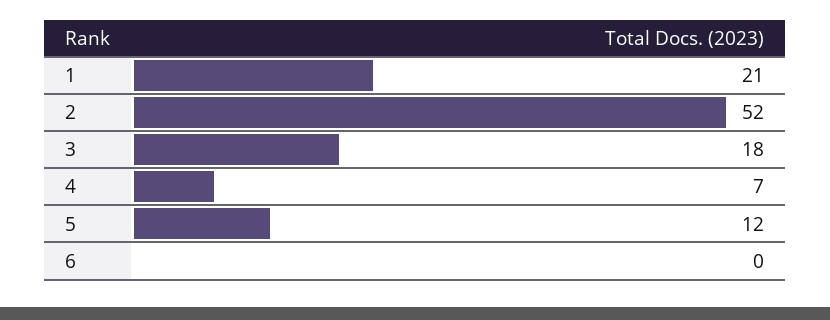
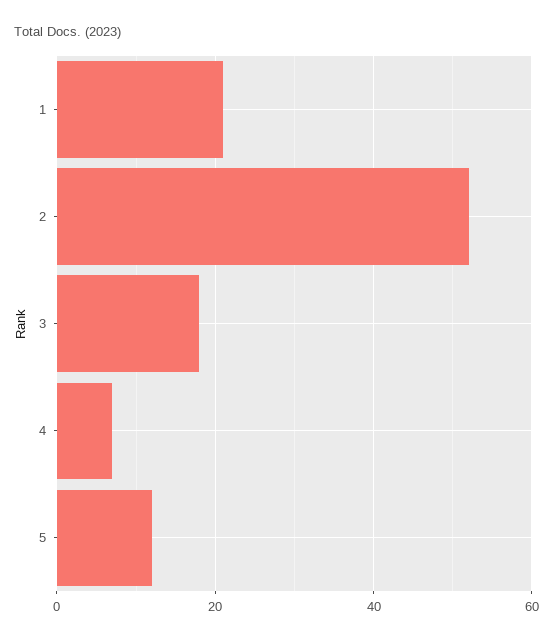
6: 0 -> none

